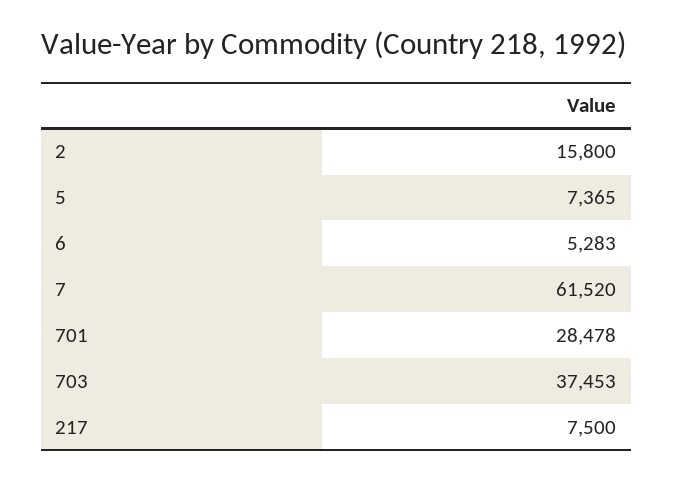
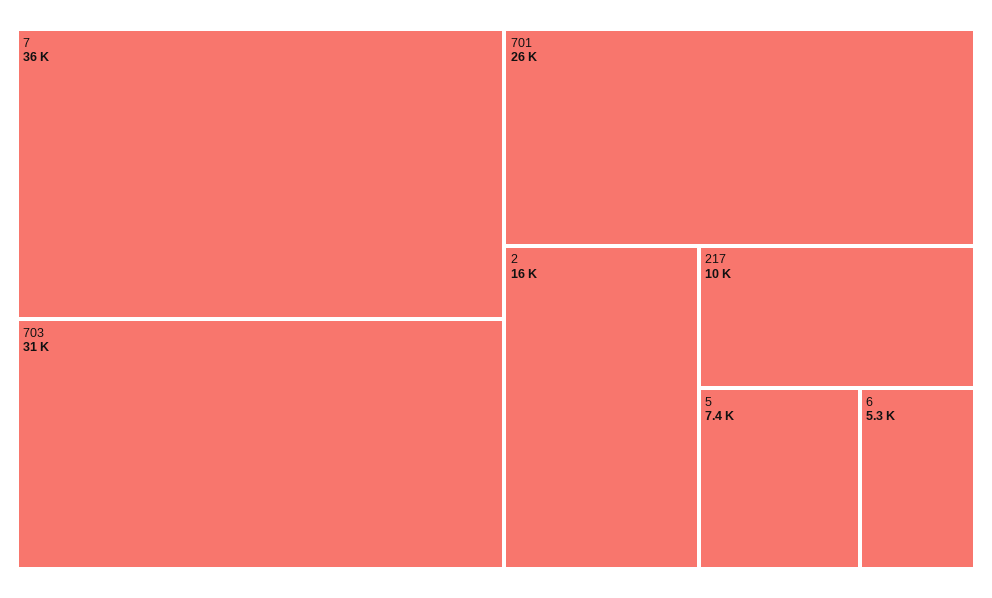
7: 61520 -> 36000
701: 28478 -> 26000
703: 37453 -> 31000
217: 7500 -> 10000

